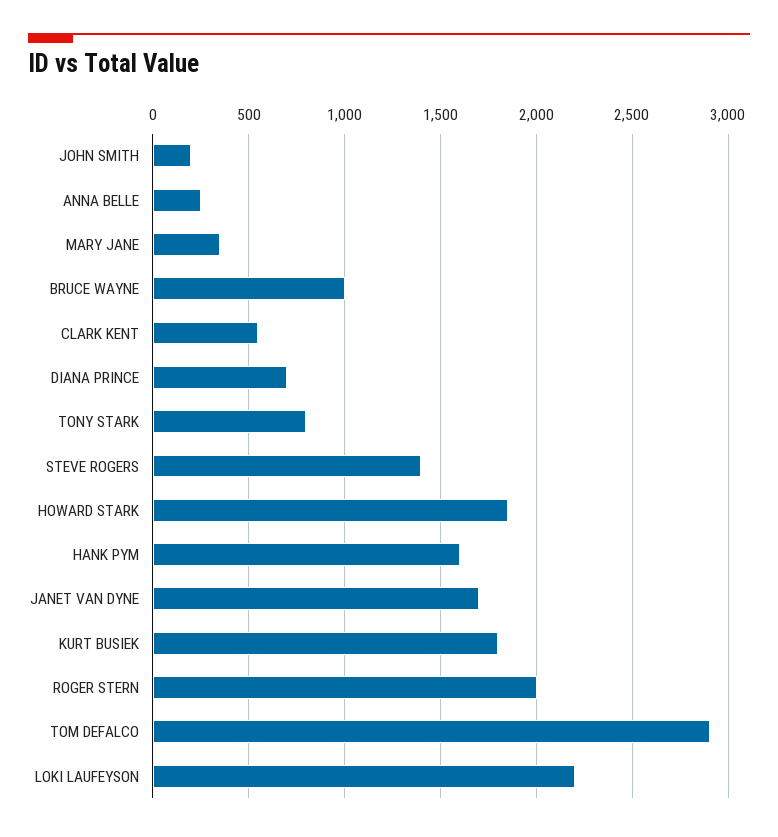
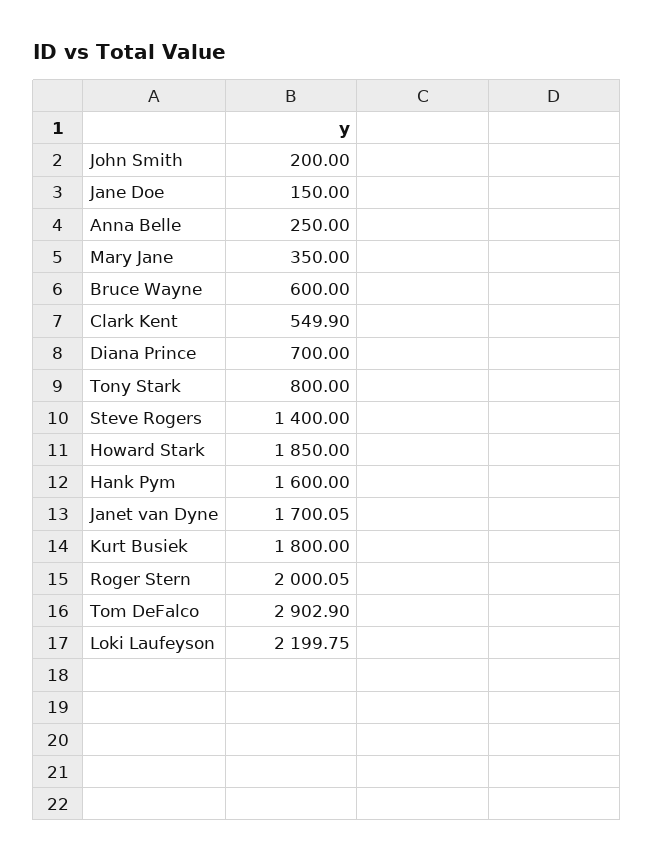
BRUCE WAYNE: 1000 -> 600
Jane Doe: none -> 150

